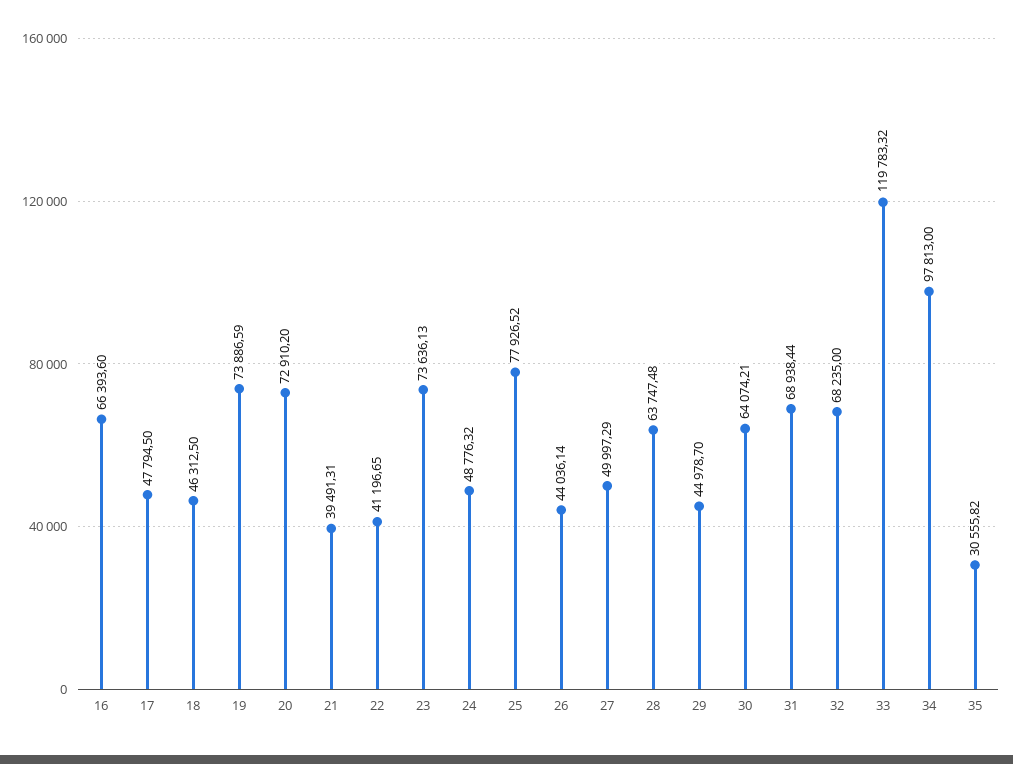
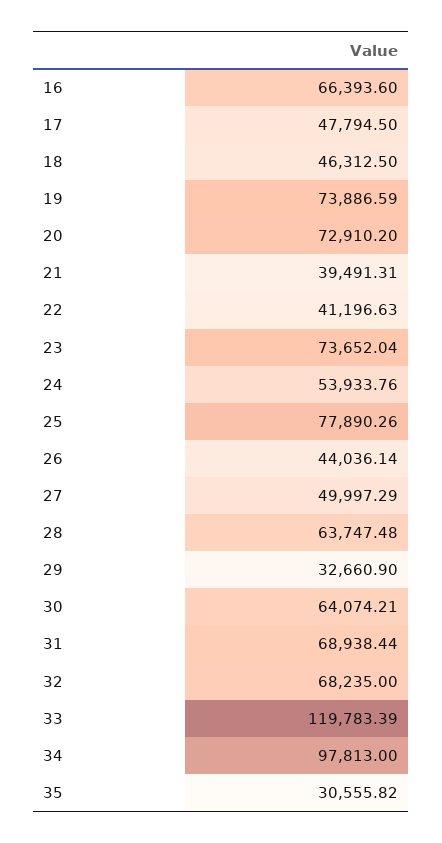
22: 41196.65 -> 41196.63
23: 73636.13 -> 73652.04
24: 48776.32 -> 53933.76
25: 77926.52 -> 77890.26
29: 44978.7 -> 32660.9
33: 119783.32 -> 119783.39

